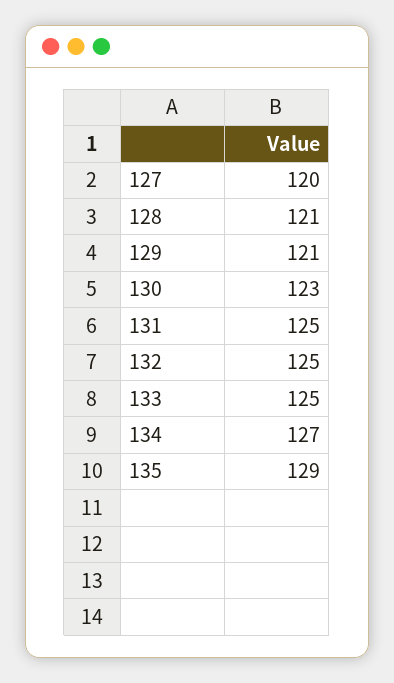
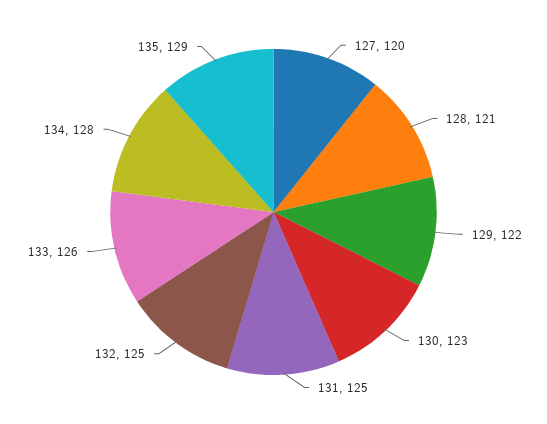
129: 121 -> 122
133: 125 -> 126
134: 127 -> 128

